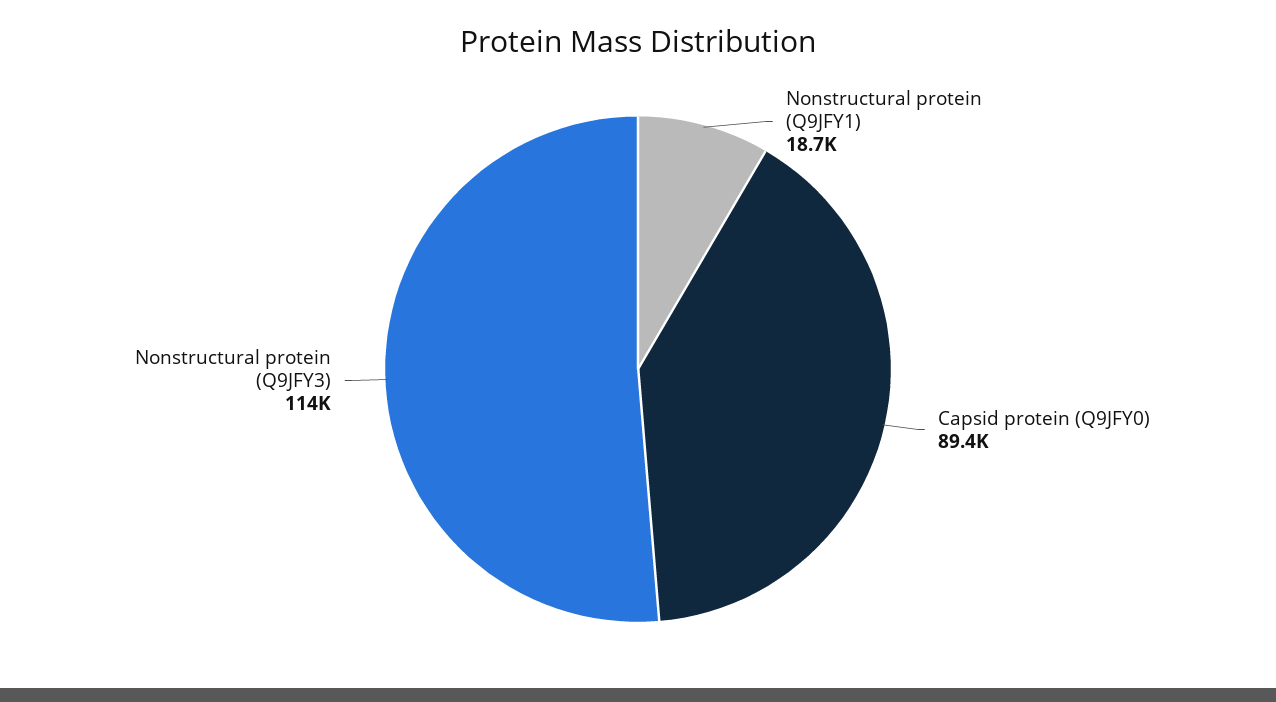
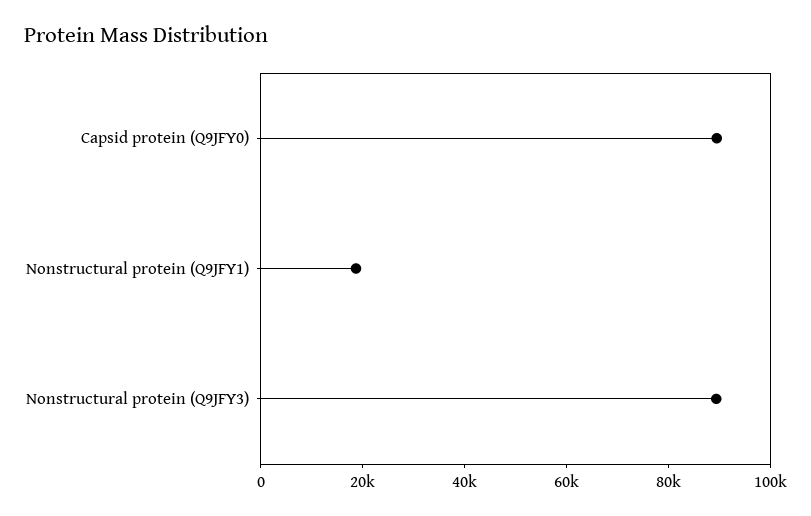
Nonstructural protein (Q9JFY3): 114000 -> 90000

